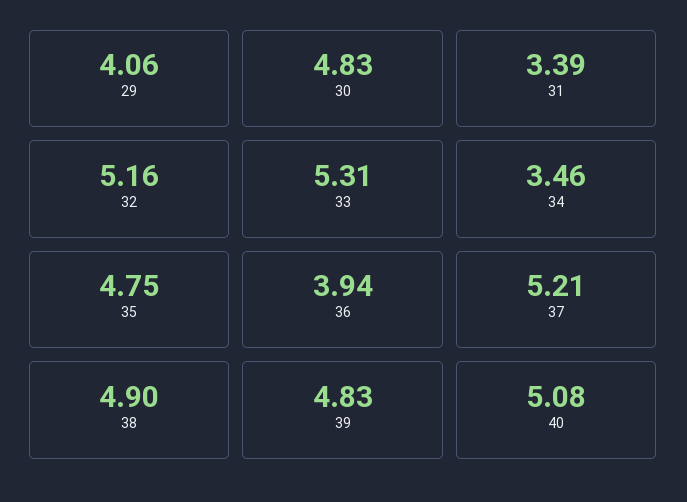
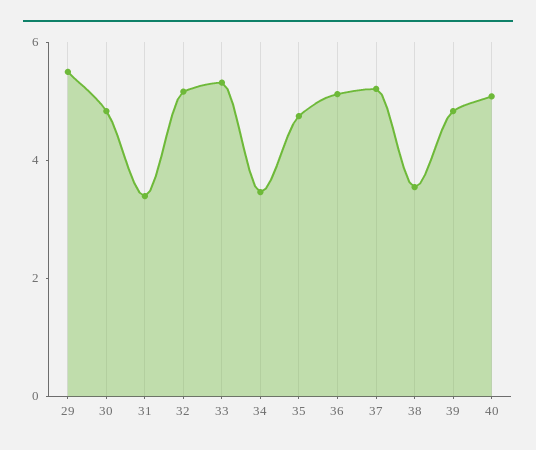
29: 4.06 -> 5.5
36: 3.94 -> 5
38: 4.9 -> 3.5

